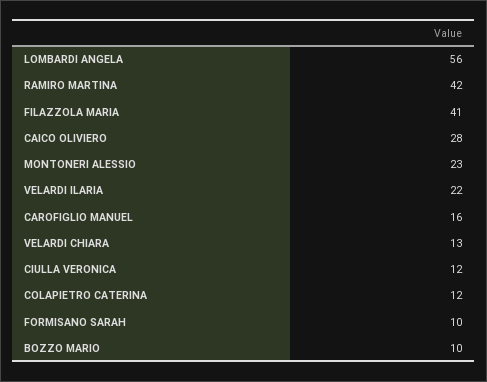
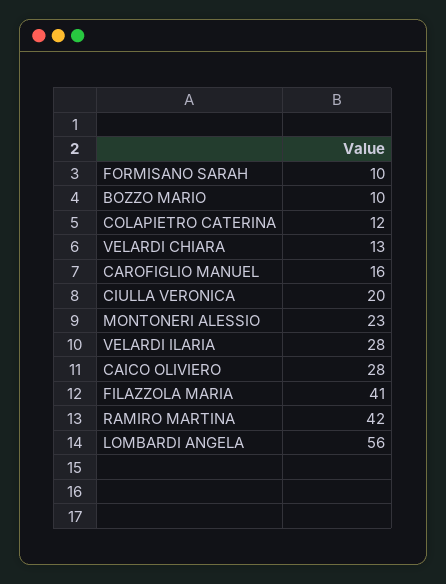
VELARDI ILARIA: 22 -> 28
CIULLA VERONICA: 12 -> 20

